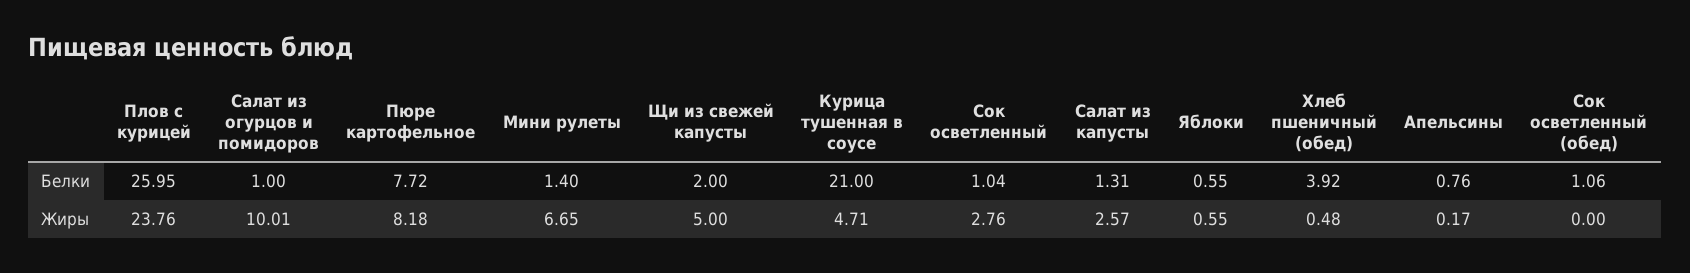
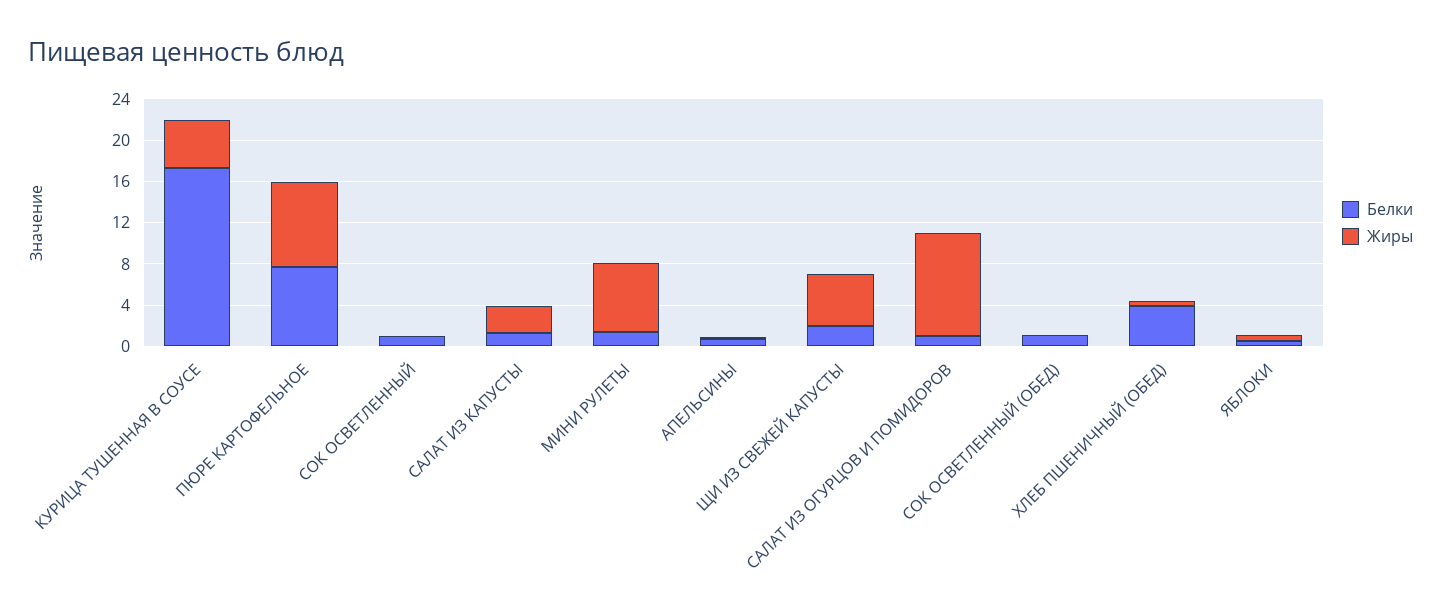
Белки, Плов с курицей: 25.95 -> none
Белки, Курица тушенная в соусе: 21 -> 17
Жиры, Плов с курицей: 23.76 -> none
Жиры, Сок осветленный: 2.76 -> 0

